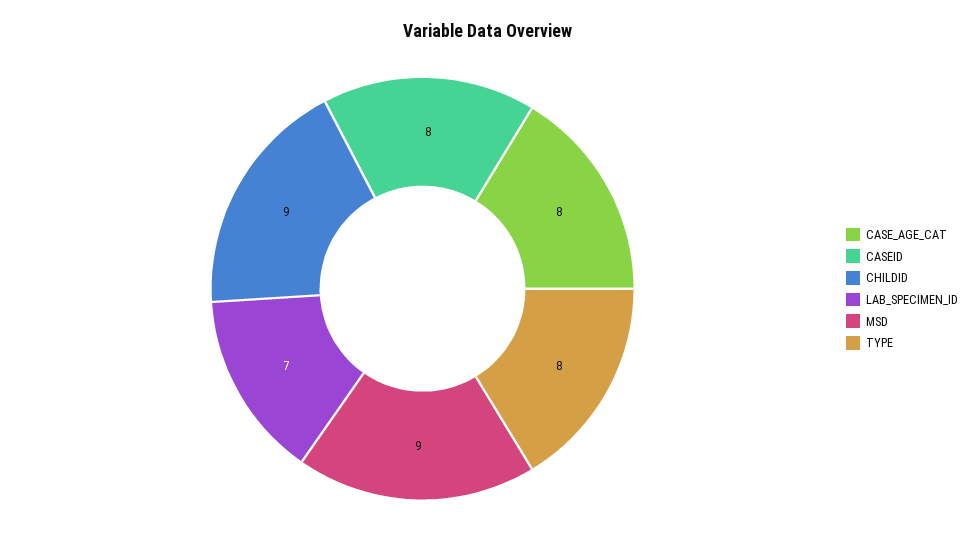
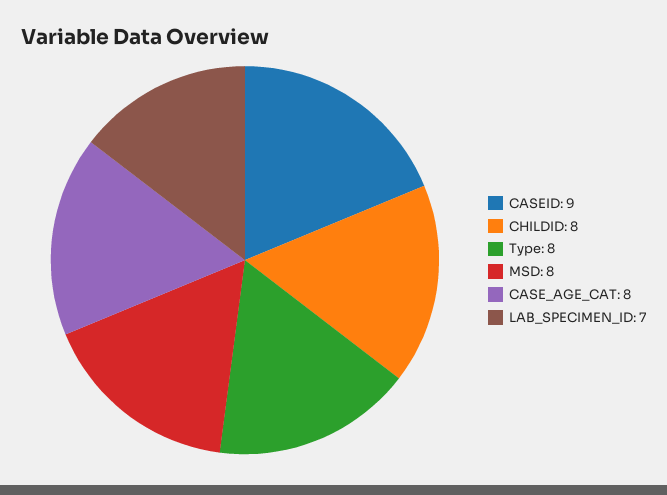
CASEID: 8 -> 9
CHILDID: 9 -> 8
MSD: 9 -> 8

